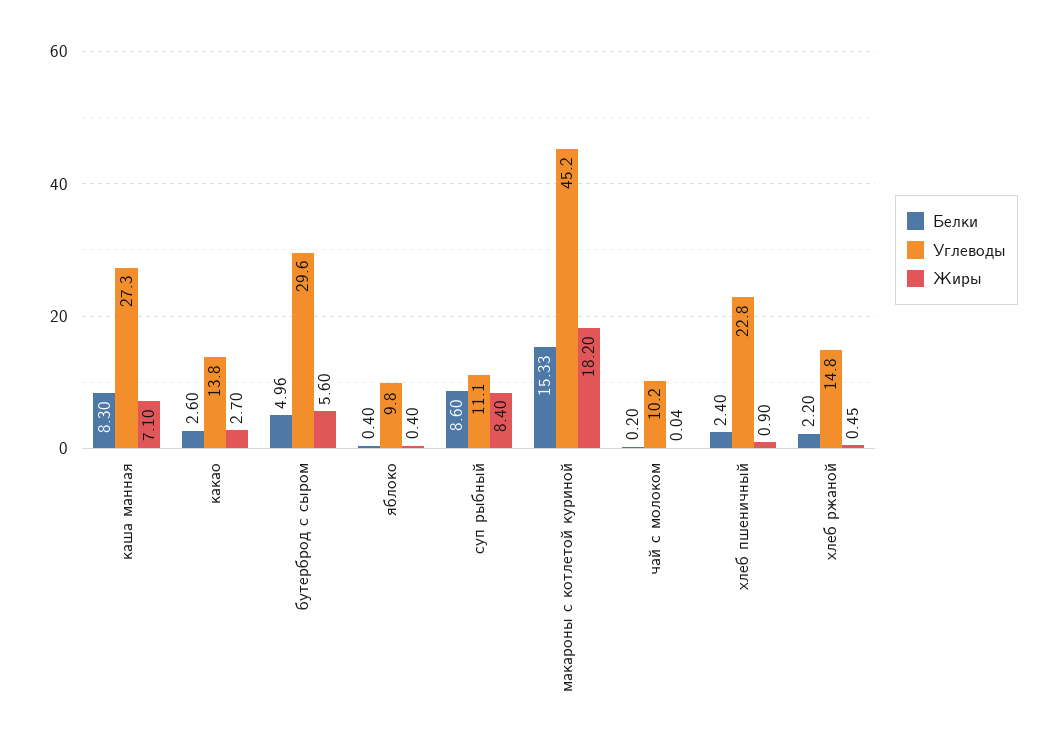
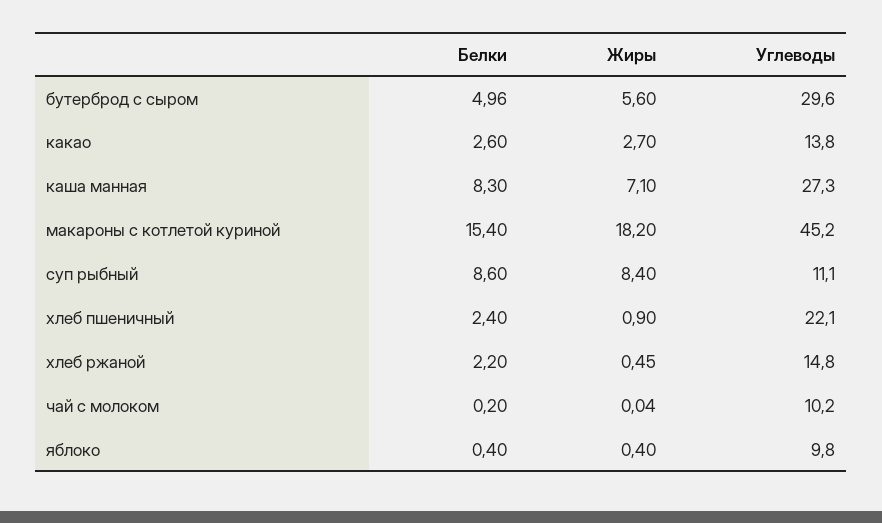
Белки, макароны с котлетой куриной: 15.33 -> 15.4
Углеводы, хлеб пшеничный: 22.8 -> 22.1

